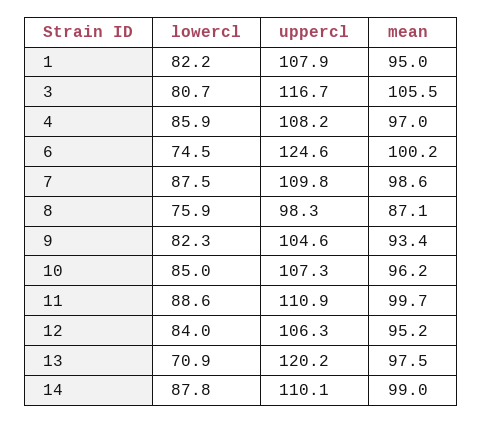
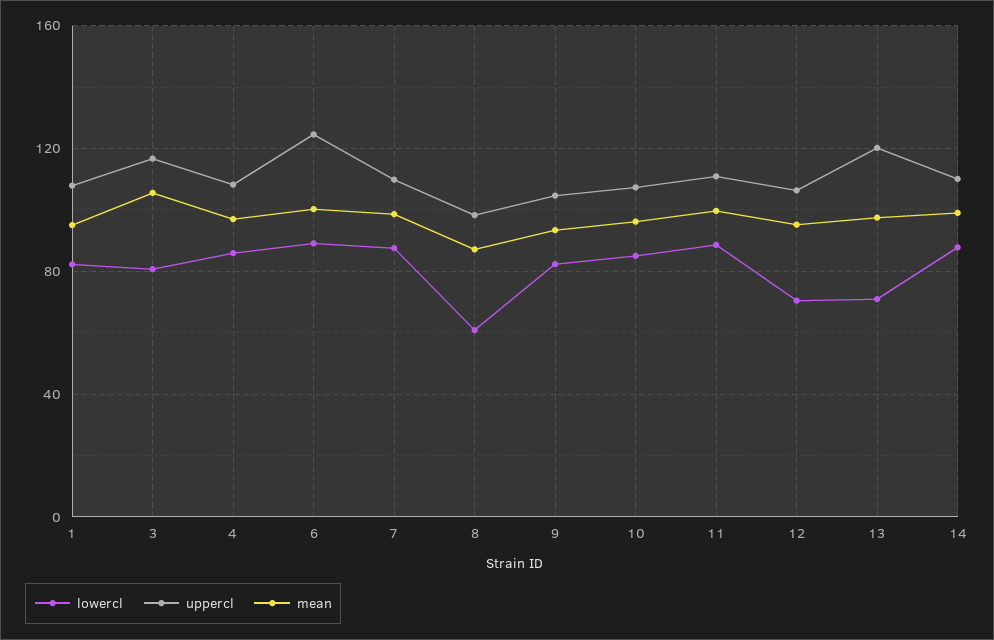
lowercl, 6: 74.5 -> 90
lowercl, 8: 75.9 -> 60
lowercl, 12: 84 -> 70

